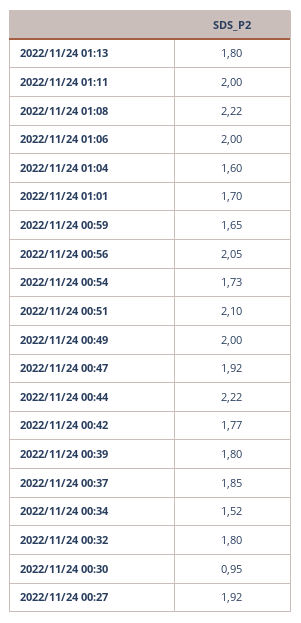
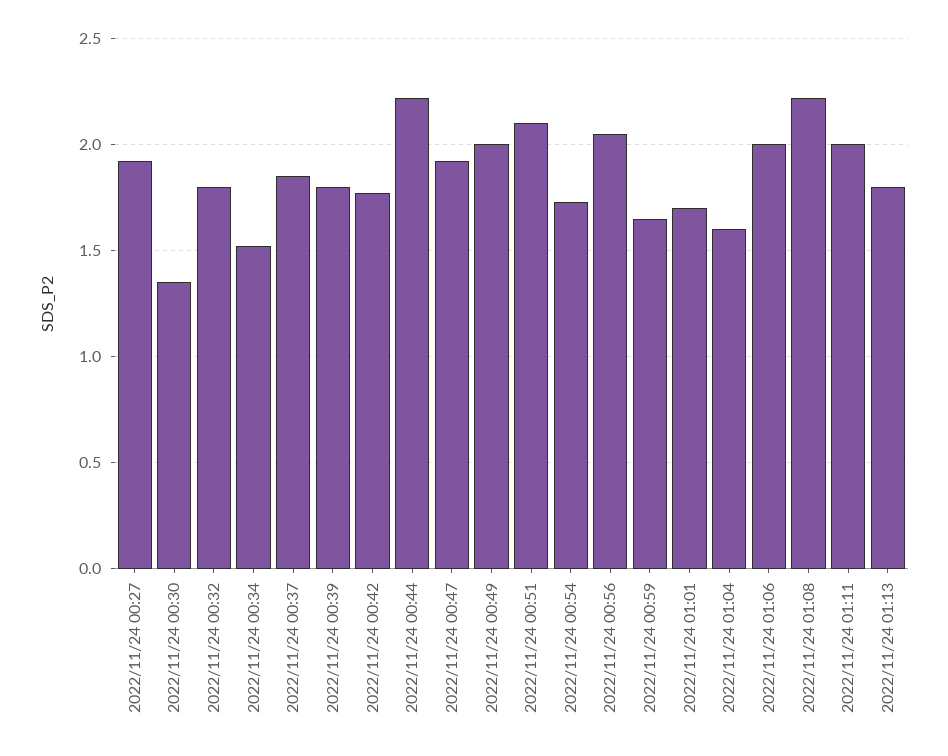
2022/11/24 00:30: 0.95 -> 1.35

